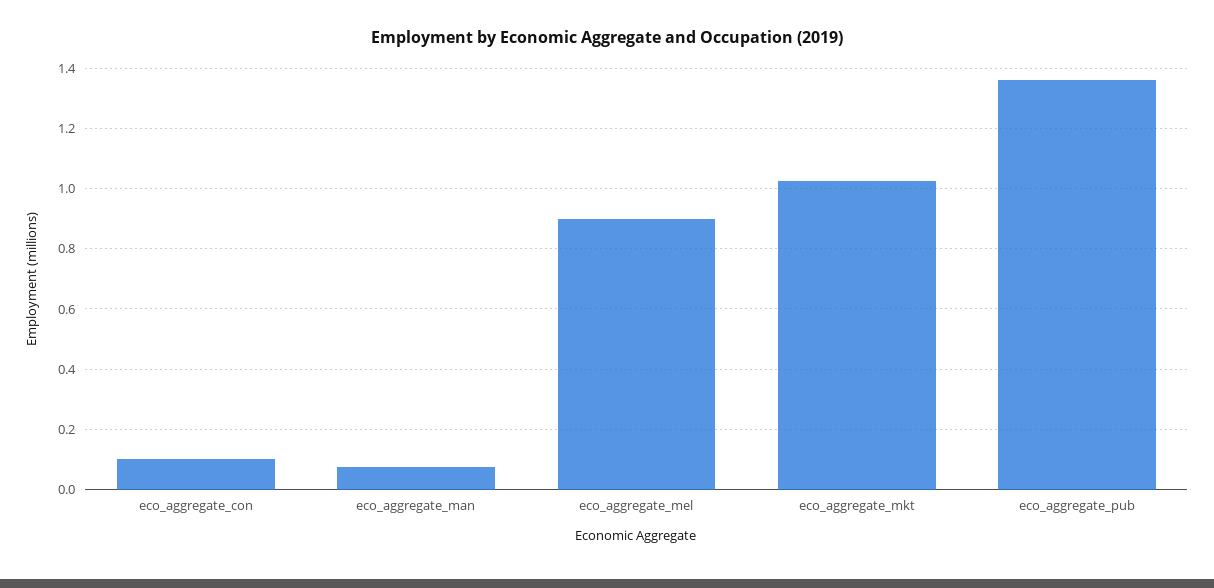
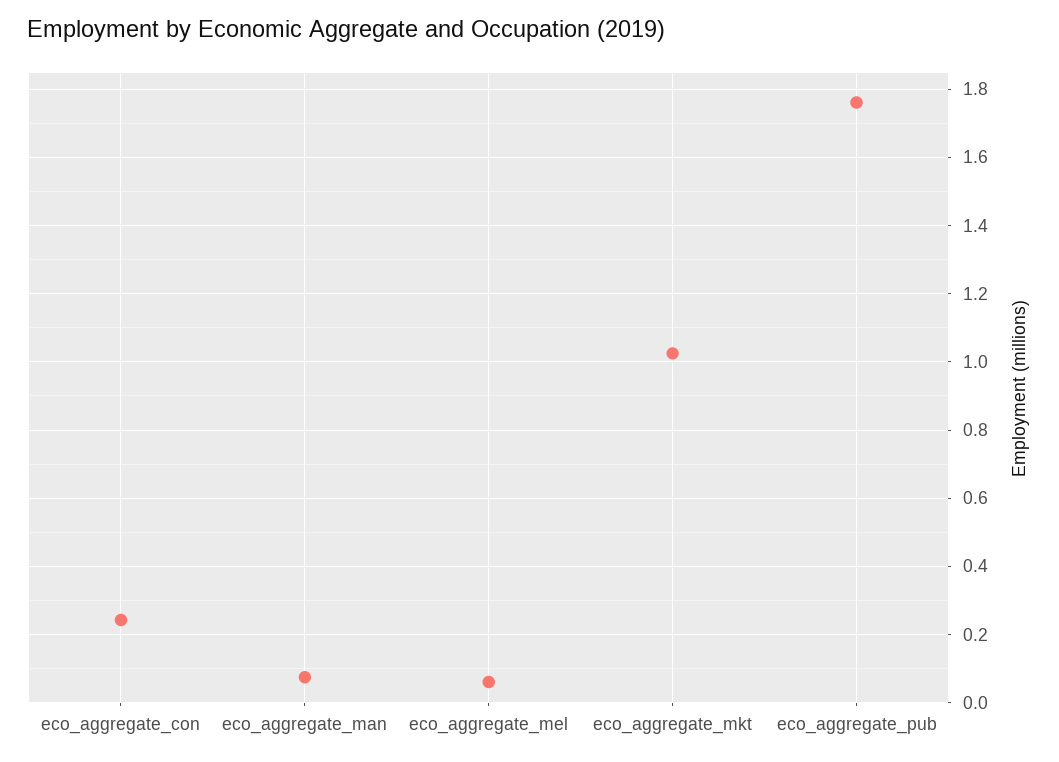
eco_aggregate_con: 0.1 -> 0.24
eco_aggregate_mel: 0.9 -> 0.06
eco_aggregate_pub: 1.36 -> 1.76

